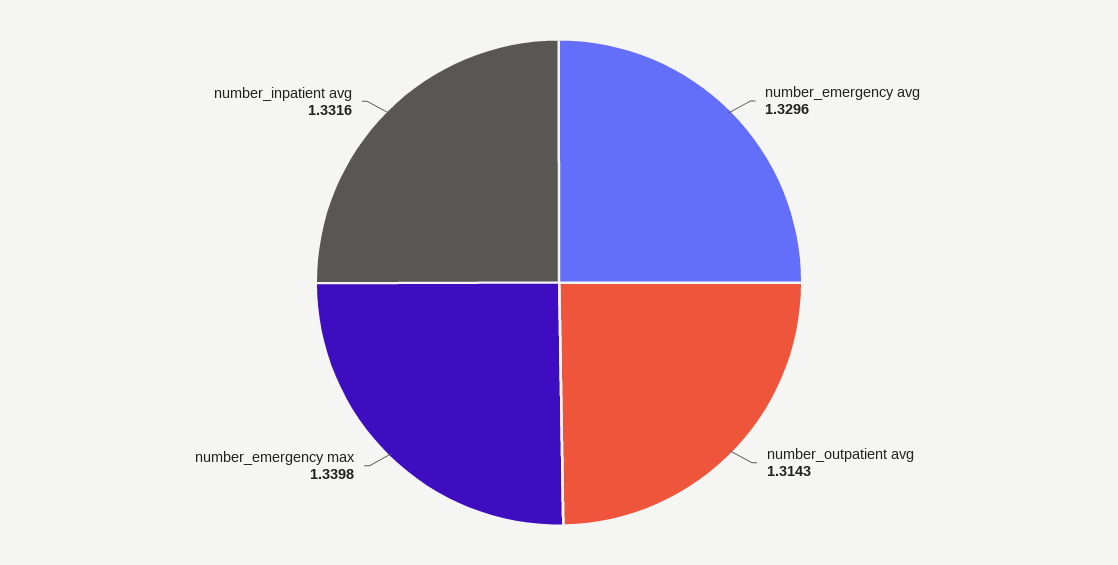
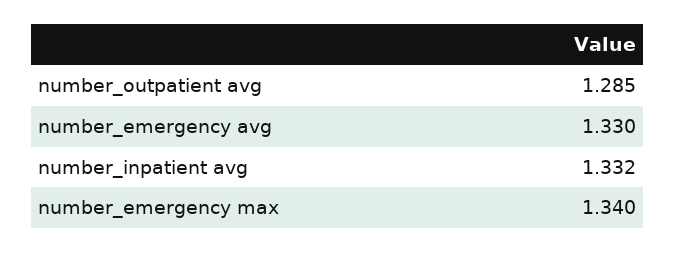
number_outpatient avg: 1.3143 -> 1.285

